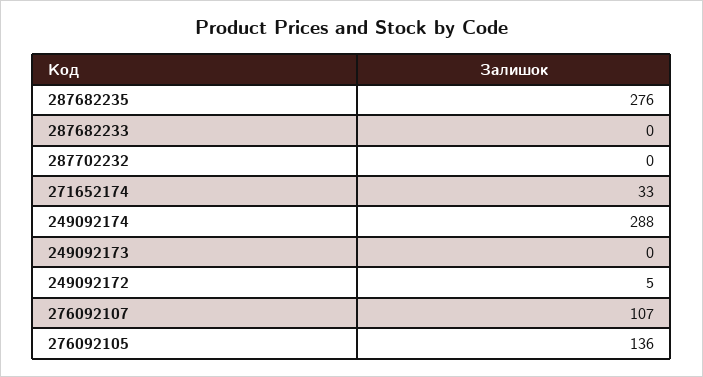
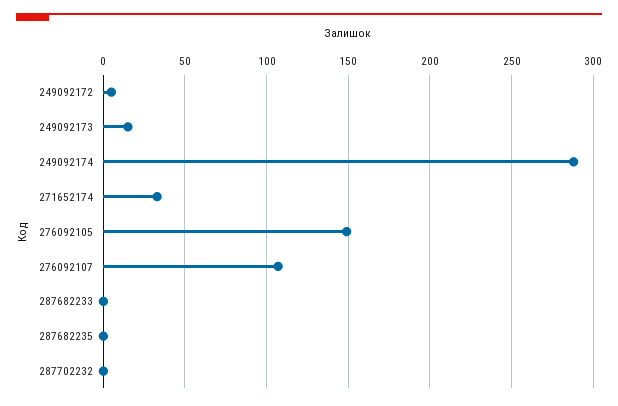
287682235: 276 -> 0
249092173: 0 -> 15
276092105: 136 -> 150

